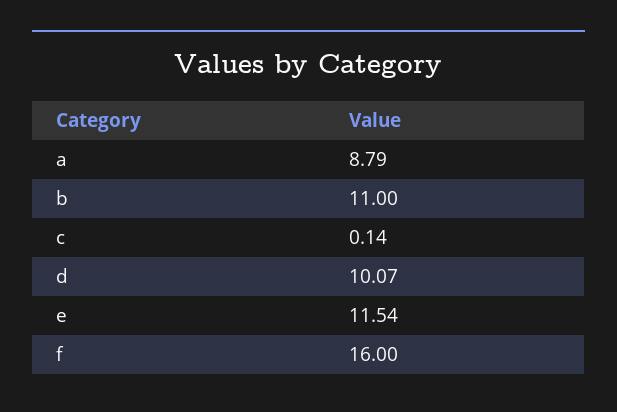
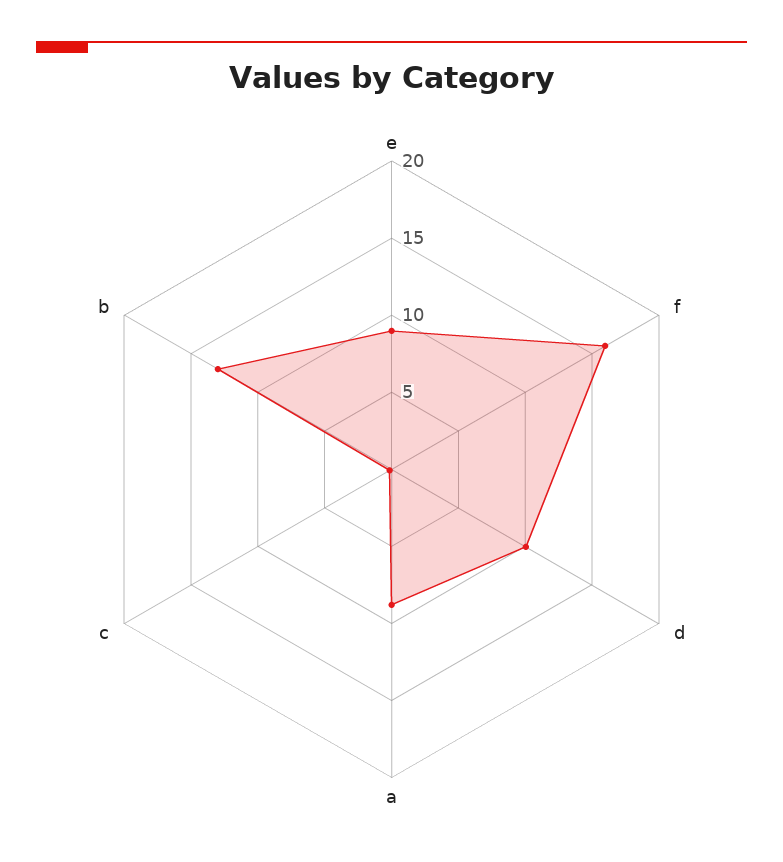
b: 11 -> 13
e: 11.54 -> 9

